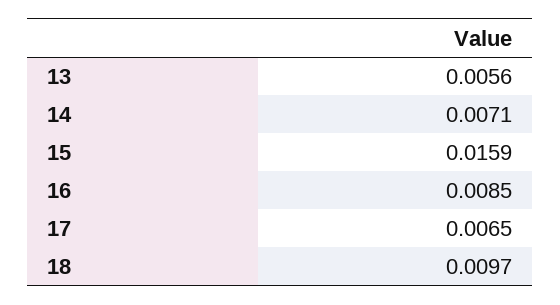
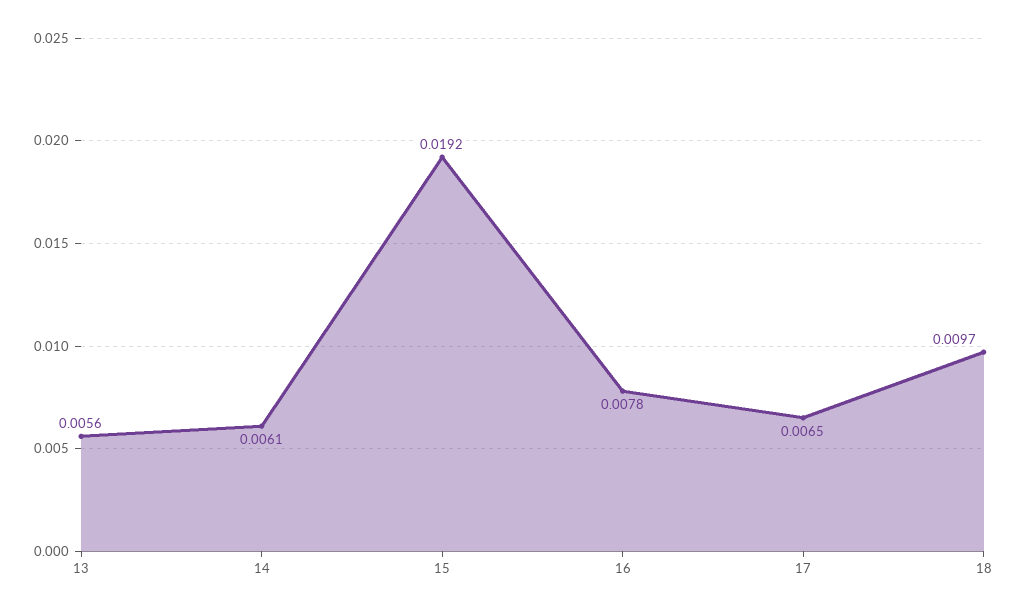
14: 0.0071 -> 0.0061
15: 0.0159 -> 0.0192
16: 0.0085 -> 0.0078

